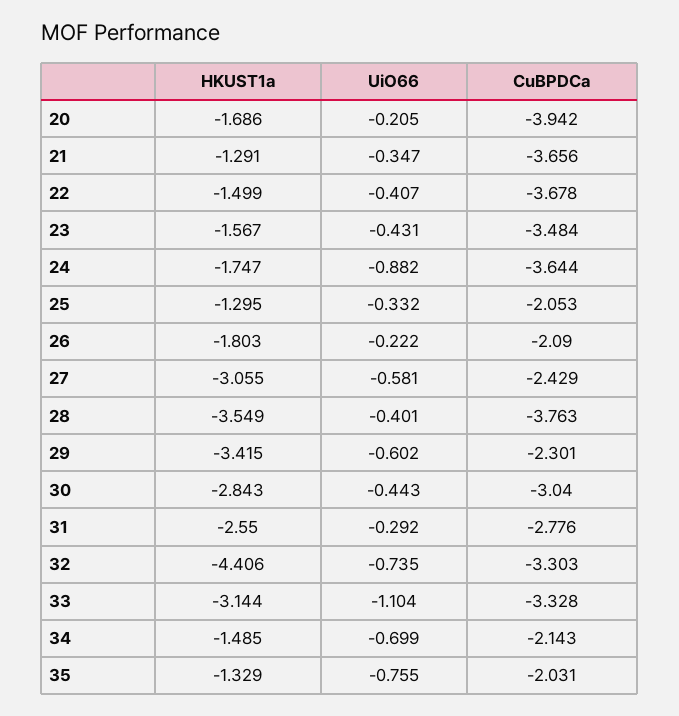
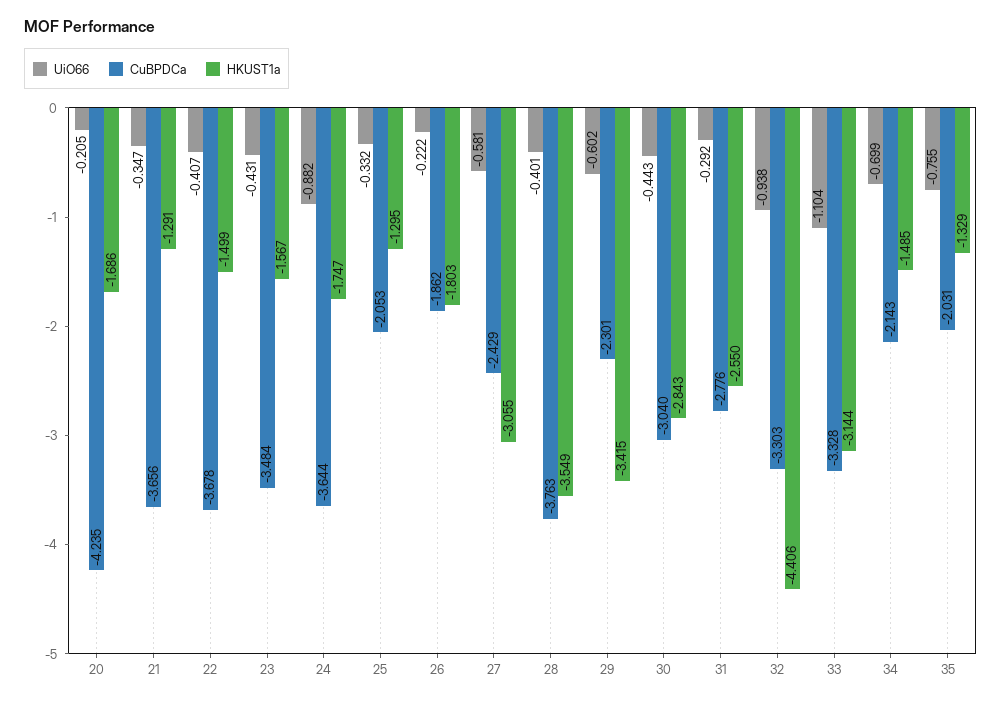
CuBPDCa, 20: -3.942 -> -4.235
CuBPDCa, 26: -2.09 -> -1.862
UiO66, 32: -0.735 -> -0.938

